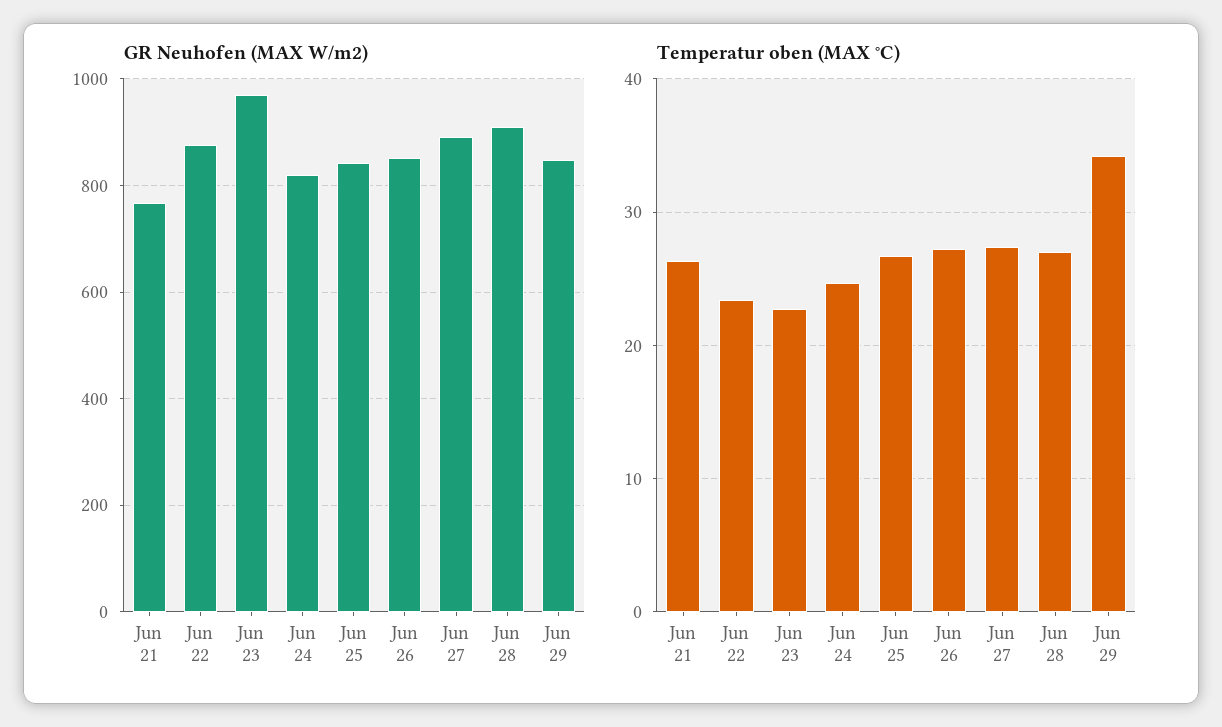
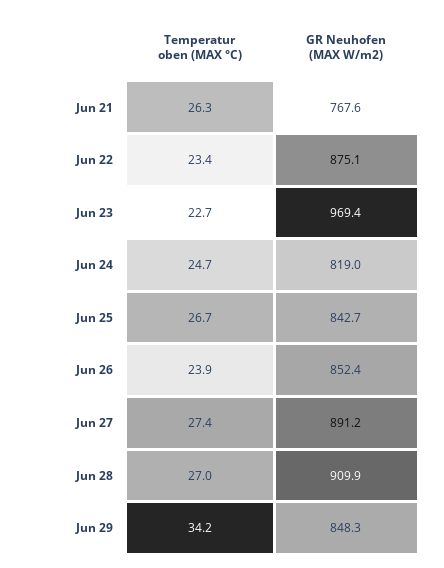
Temperatur oben (MAX °C), Jun 26: 27 -> 23.9

